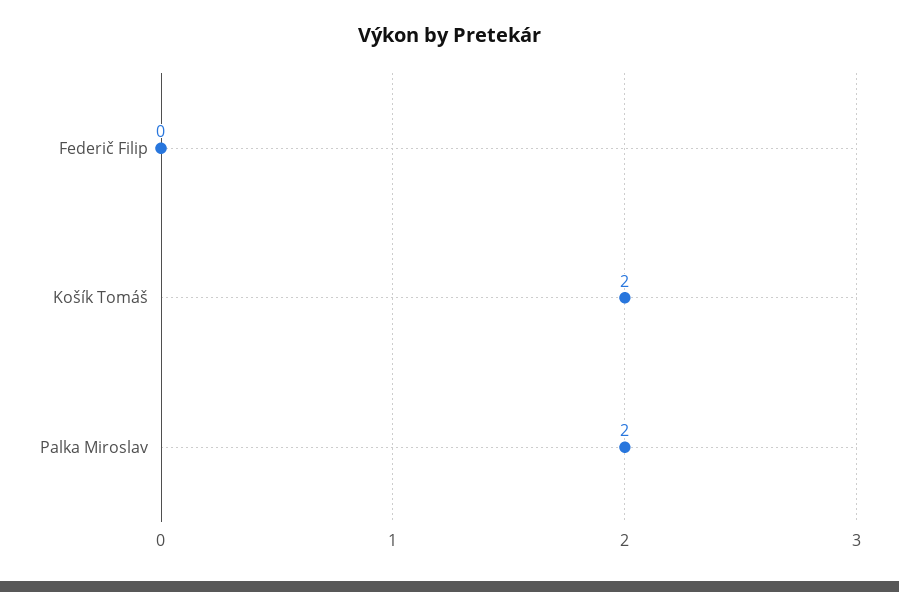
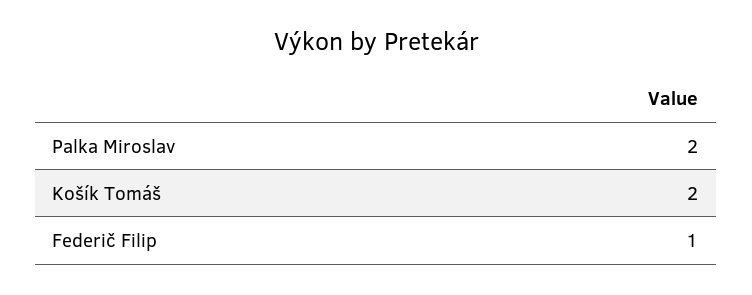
Federič Filip: 0 -> 1

